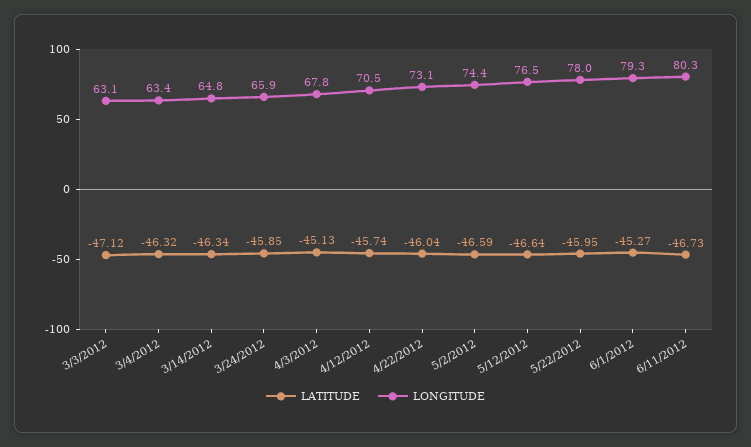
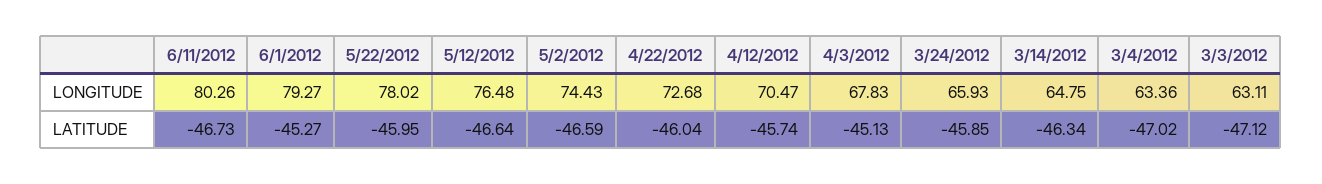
LATITUDE, 3/4/2012: -46.32 -> -47.02
LONGITUDE, 4/22/2012: 73.1 -> 72.68

